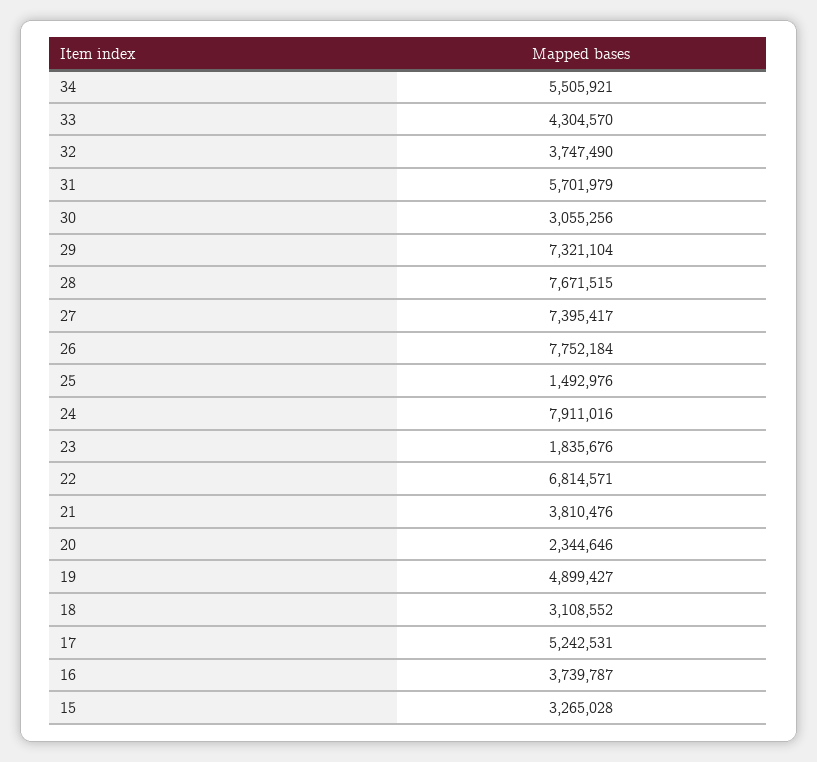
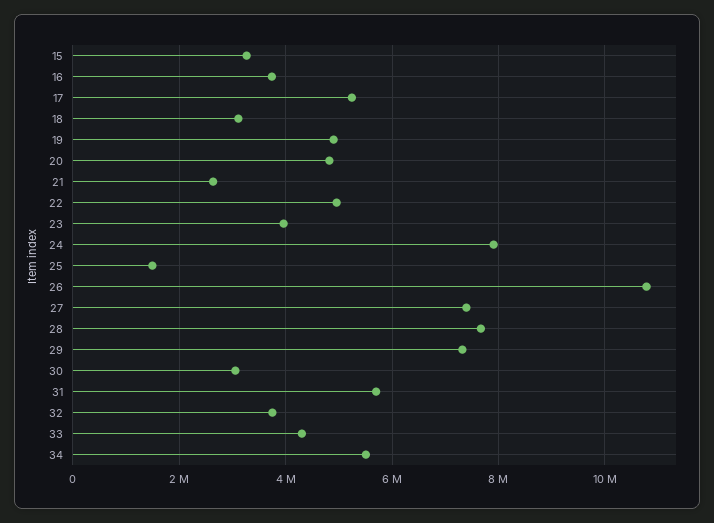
26: 7752184 -> 10800000
23: 1835676 -> 4000000
22: 6814571 -> 5000000
21: 3810476 -> 2600000
20: 2344646 -> 4800000

